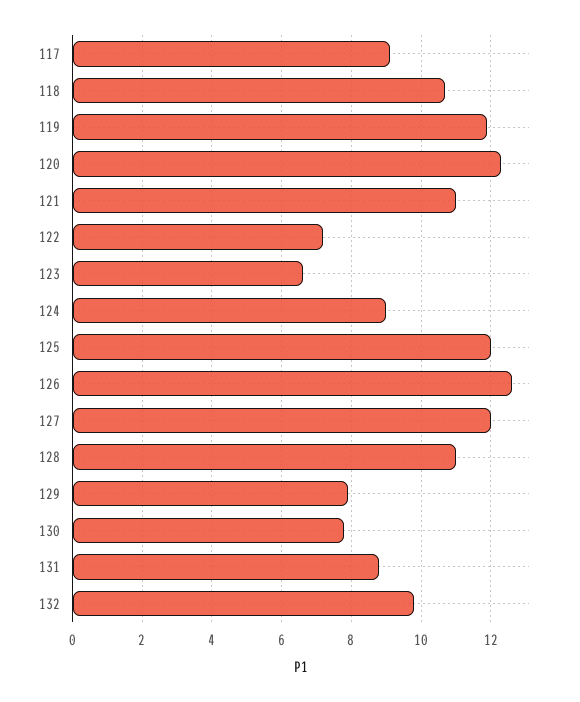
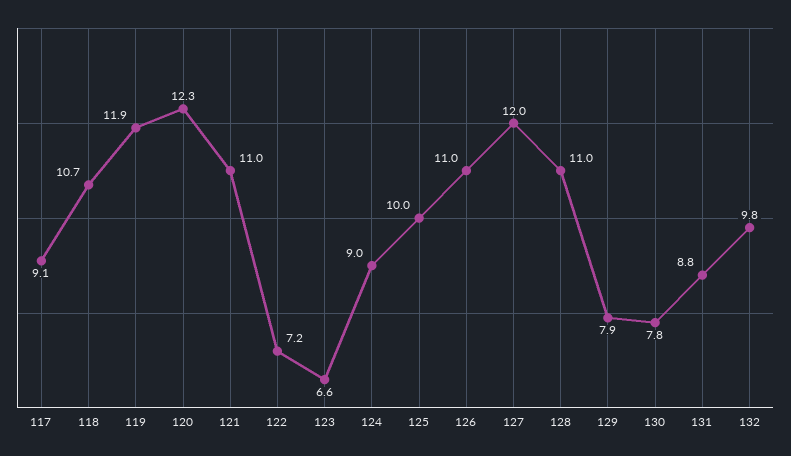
125: 12 -> 10
126: 12.5 -> 11

